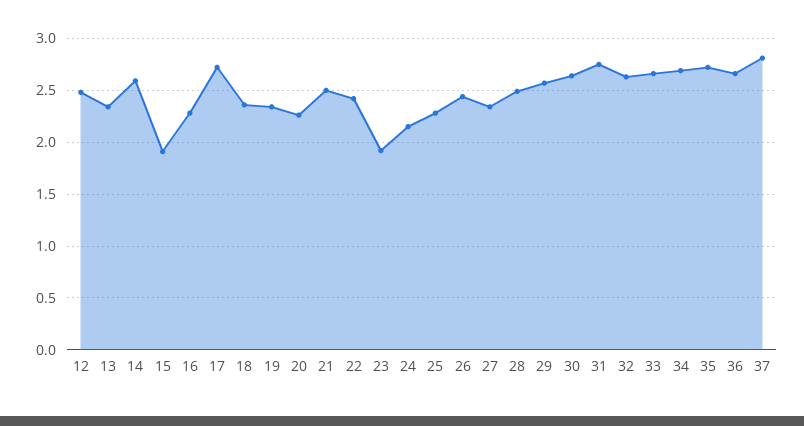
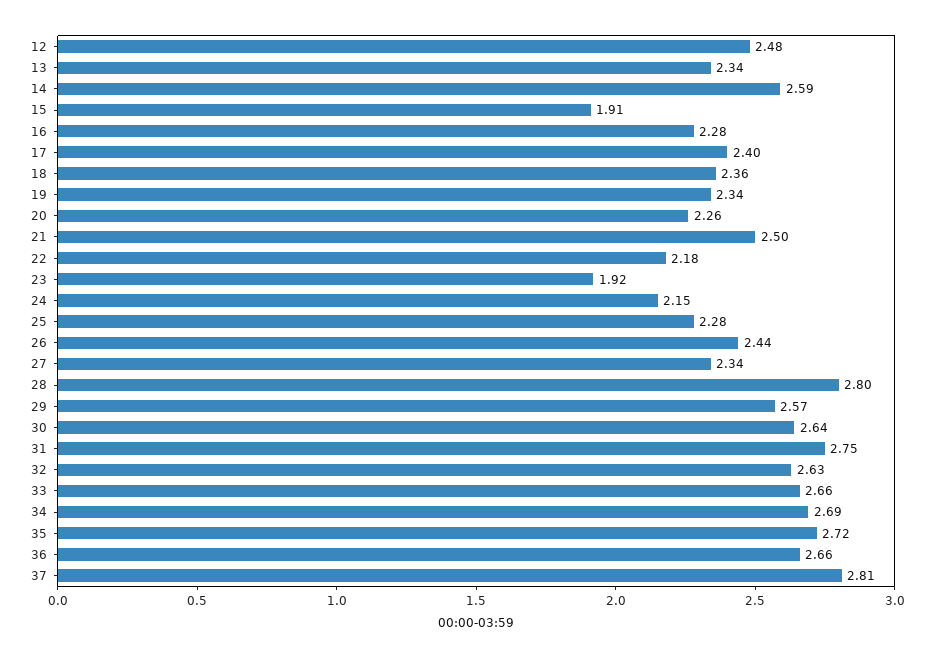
17: 2.7 -> 2.4
22: 2.4 -> 2.18
28: 2.5 -> 2.8

